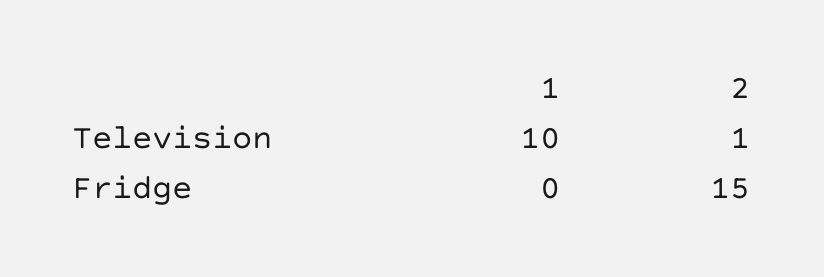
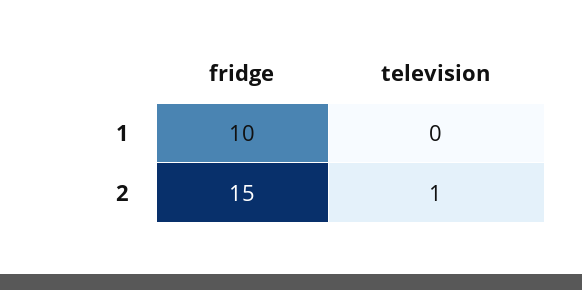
1, Television: 10 -> 0
1, Fridge: 0 -> 10

